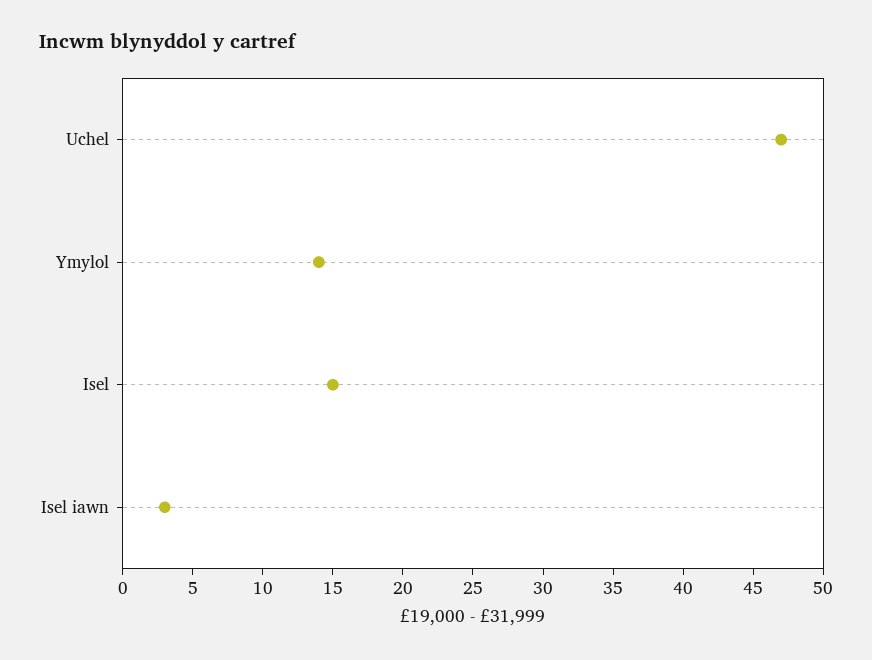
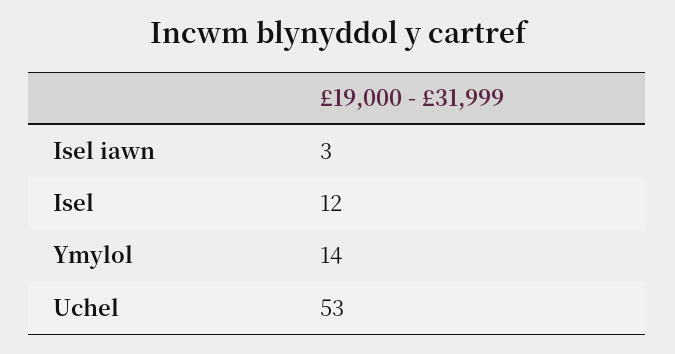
Uchel: 47 -> 53
Isel: 15 -> 12

